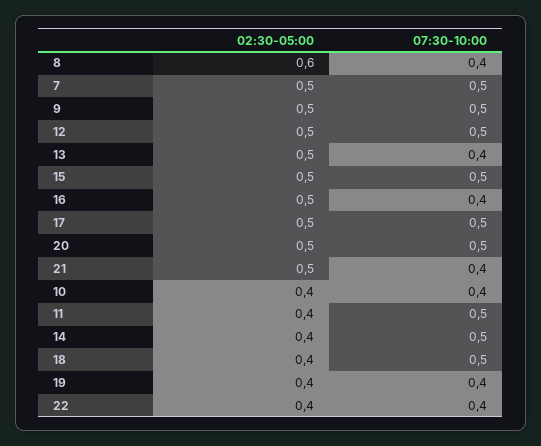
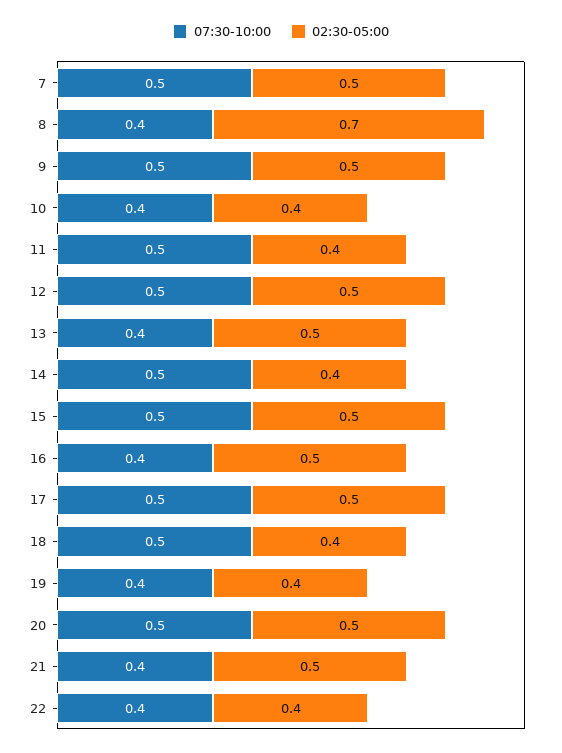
02:30-05:00, 8: 0.6 -> 0.7

